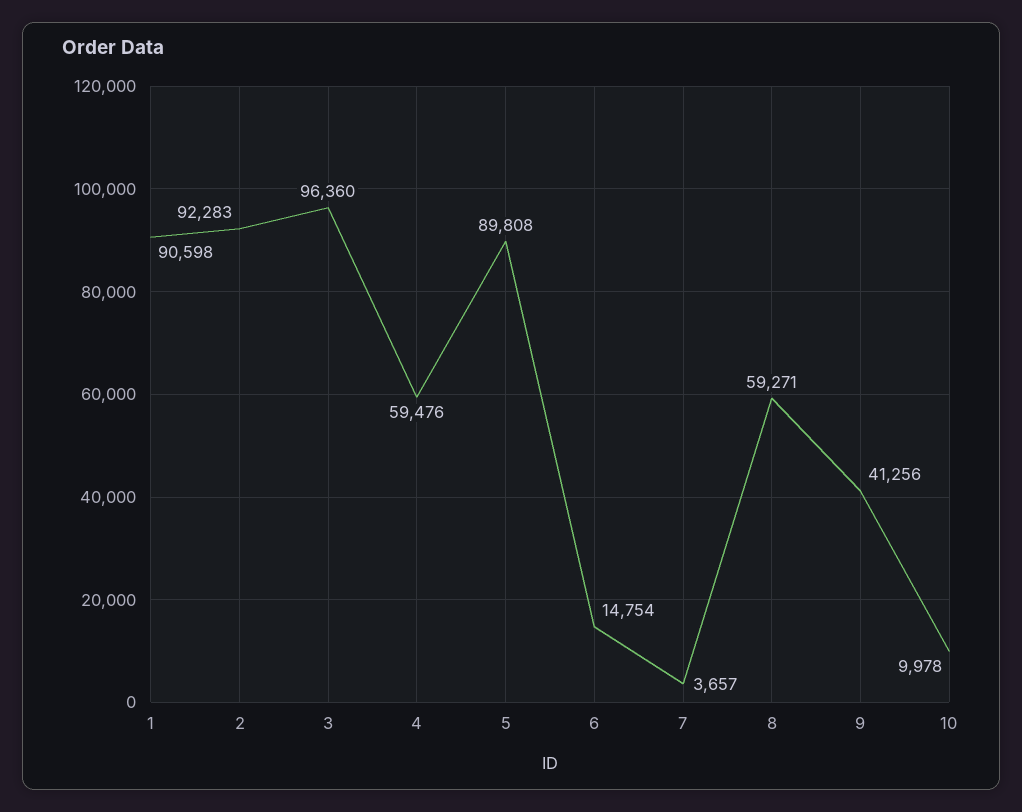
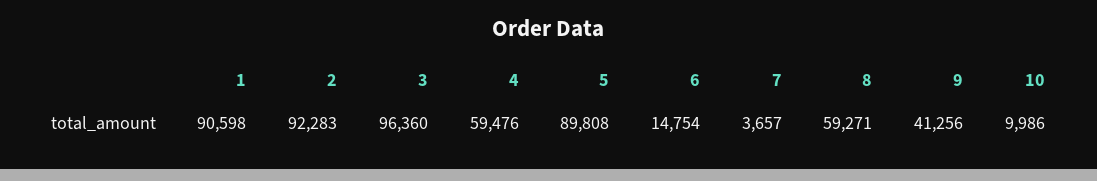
10: 9978 -> 9986

